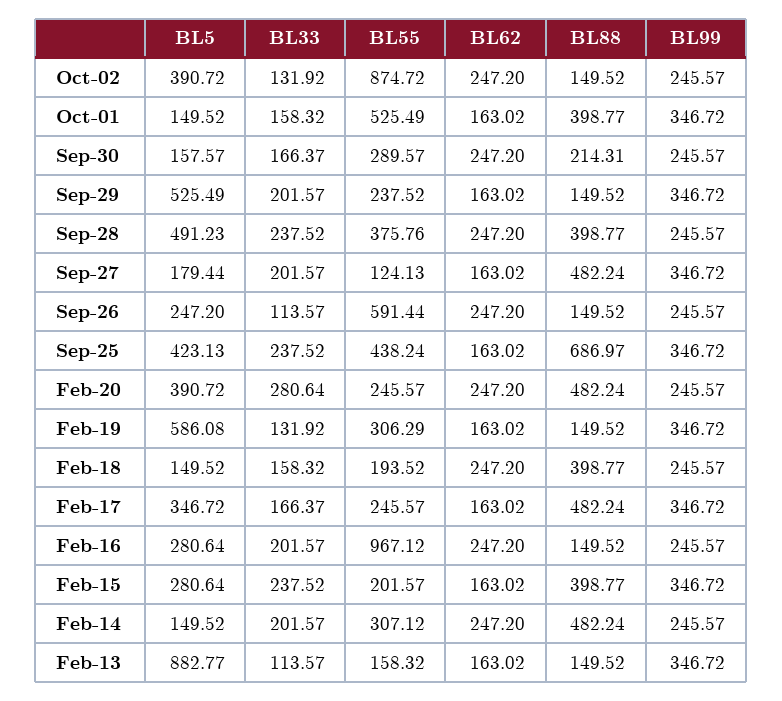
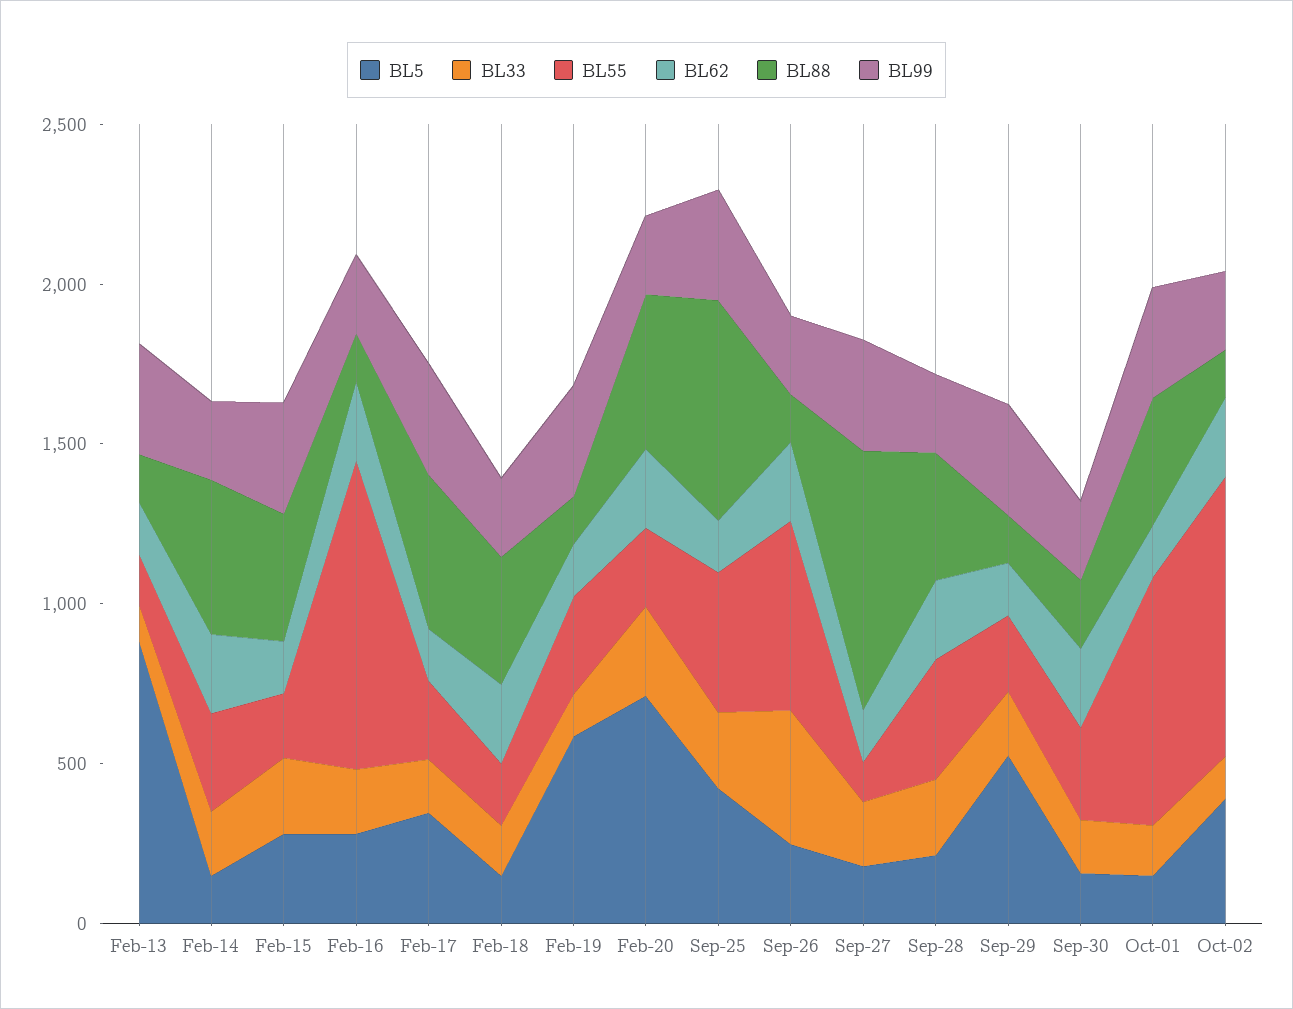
BL55, Oct-01: 525.49 -> 800
BL5, Sep-28: 491.23 -> 200
BL88, Sep-27: 482.24 -> 800
BL33, Sep-26: 113.57 -> 400
BL5, Feb-20: 390.72 -> 700

